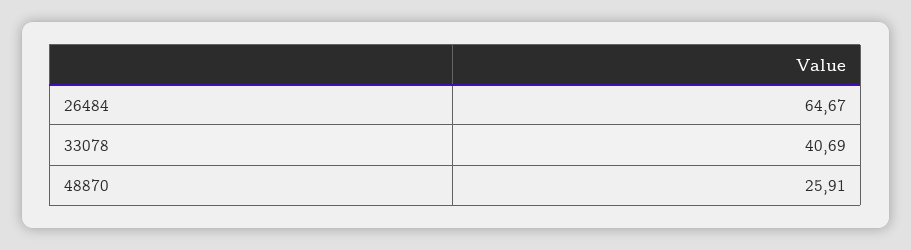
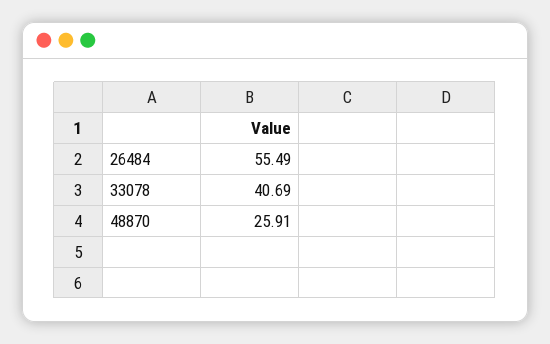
26484: 64.67 -> 55.49

